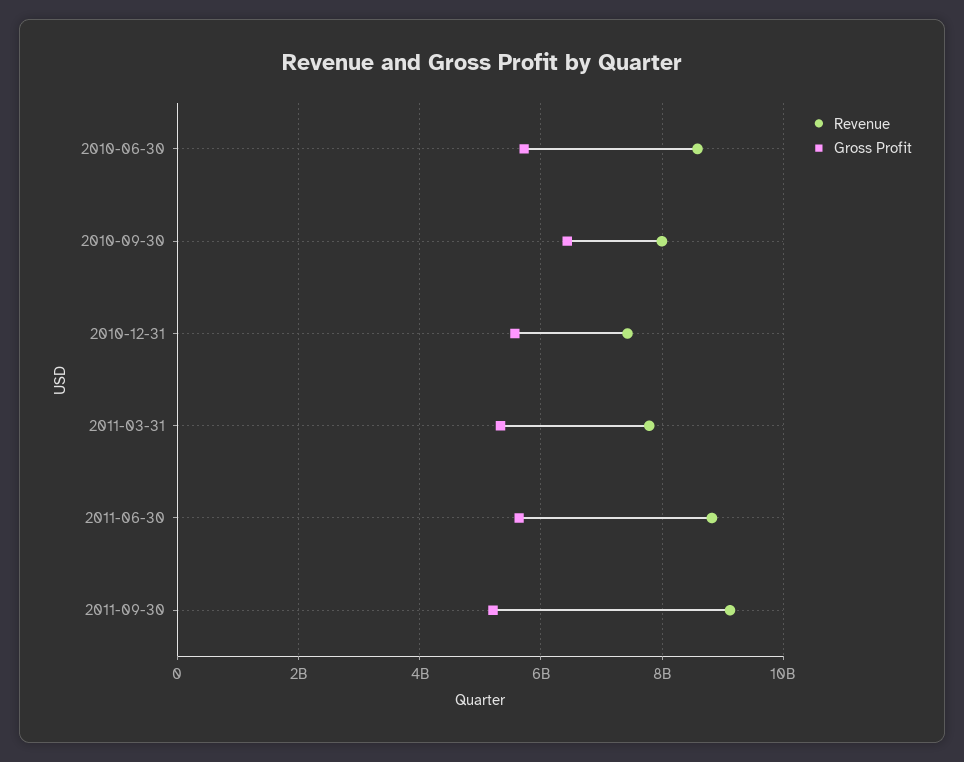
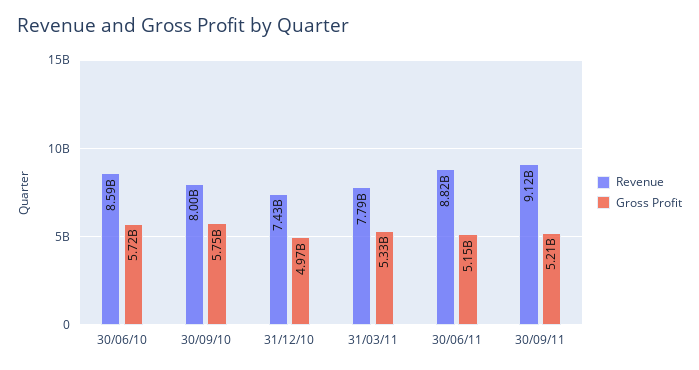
Gross Profit, 2010-09-30: 6400000000 -> 5750000000
Gross Profit, 2010-12-31: 5600000000 -> 4970000000
Gross Profit, 2011-06-30: 5600000000 -> 5150000000

